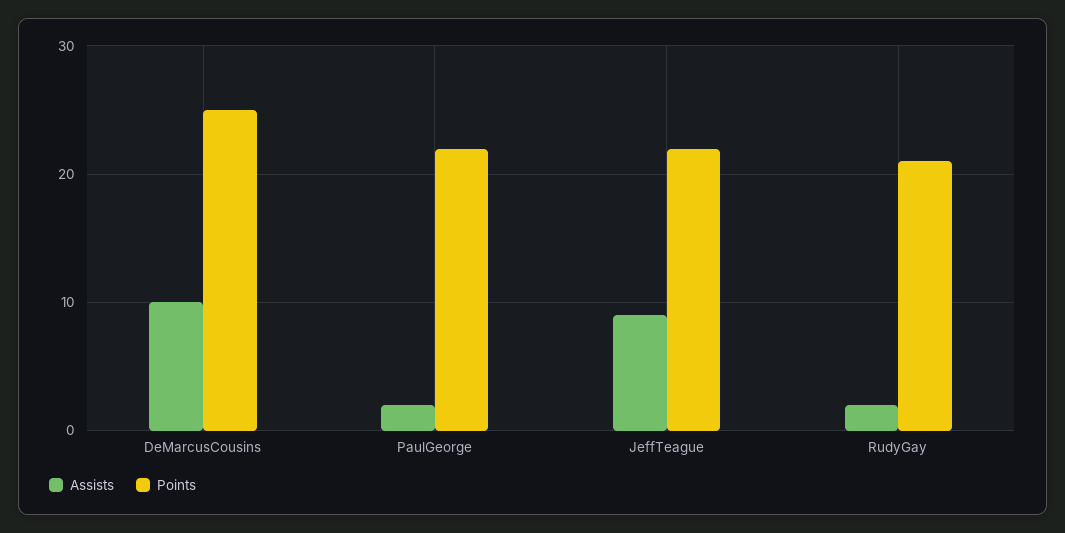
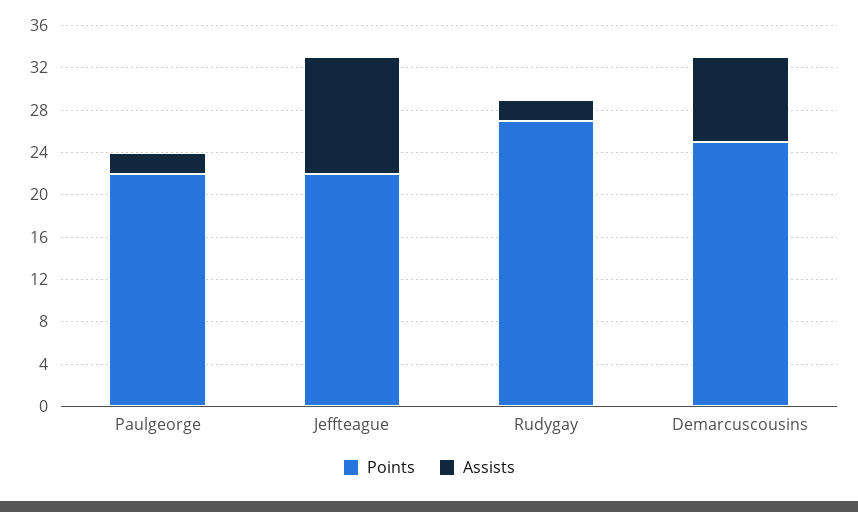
Assists, DeMarcusCousins: 10 -> 8
Assists, JeffTeague: 9 -> 11
Points, RudyGay: 21 -> 27

